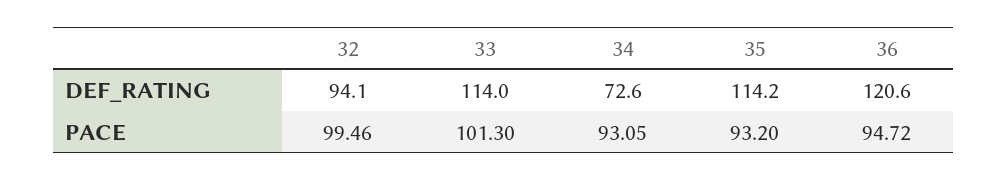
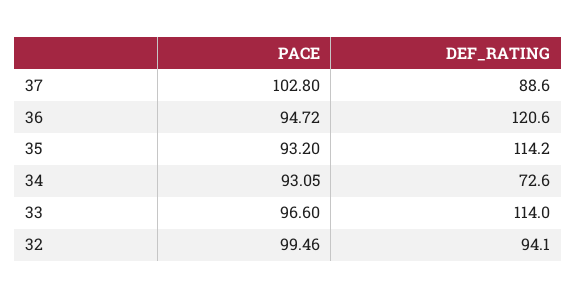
33, PACE: 101.3 -> 96.6
37, PACE: none -> 102.8
37, DEF_RATING: none -> 88.6

